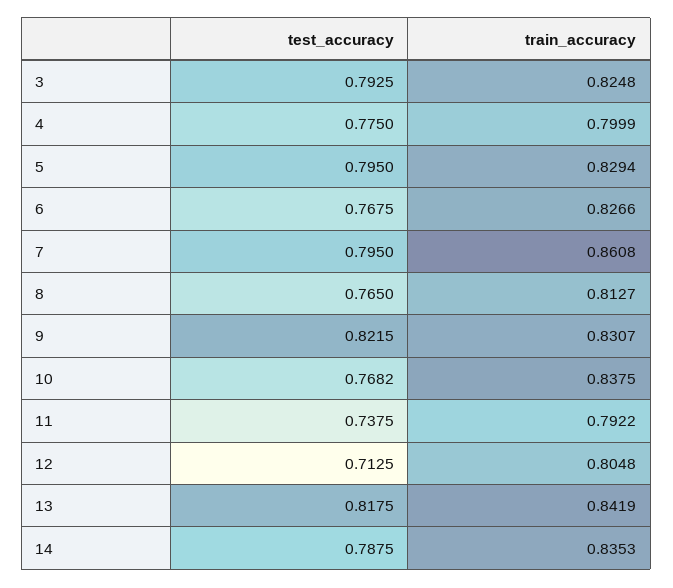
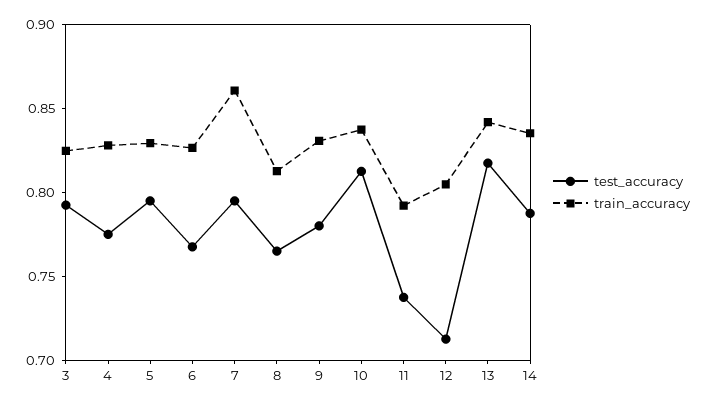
train_accuracy, 4: 0.7999 -> 0.83
test_accuracy, 9: 0.8215 -> 0.78
test_accuracy, 10: 0.7682 -> 0.81

